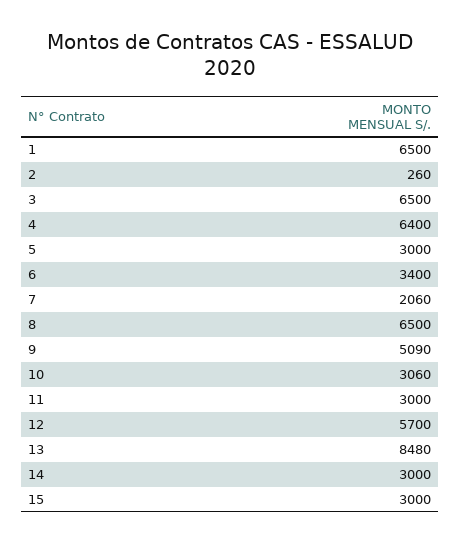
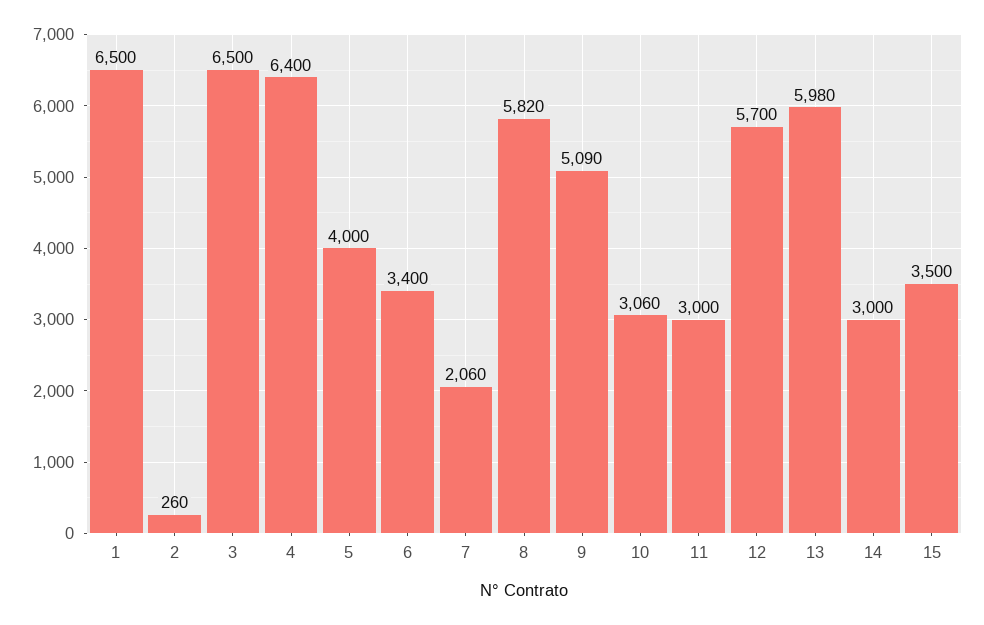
5: 3000 -> 4000
8: 6500 -> 5820
13: 8480 -> 5980
15: 3000 -> 3500

